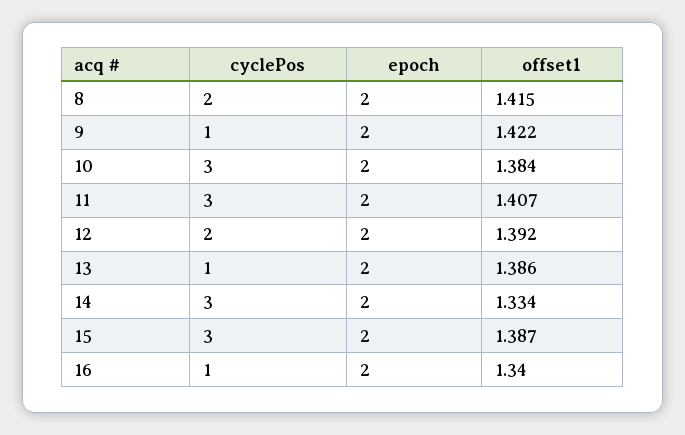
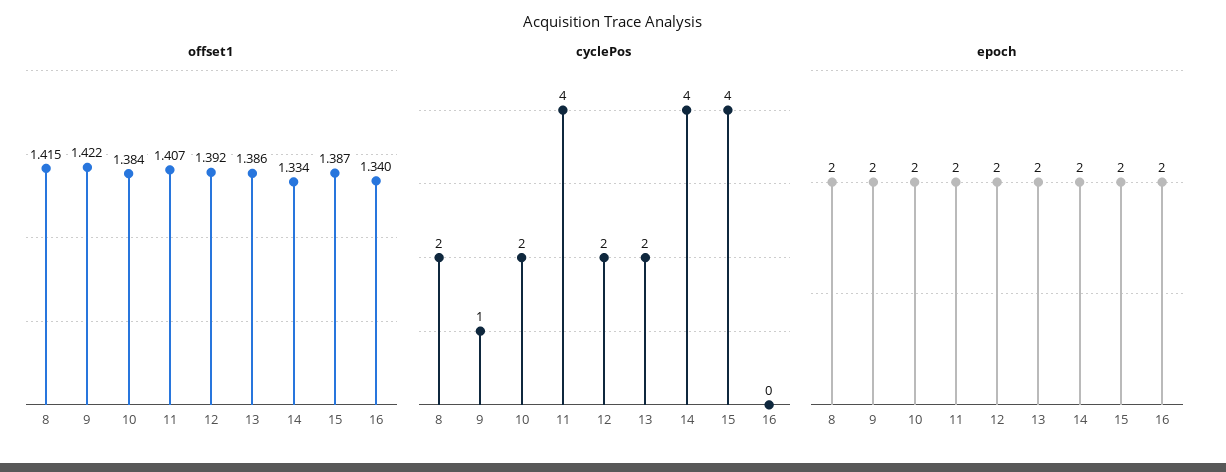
cyclePos, 10: 3 -> 2
cyclePos, 11: 3 -> 4
cyclePos, 13: 1 -> 2
cyclePos, 14: 3 -> 4
cyclePos, 15: 3 -> 4
cyclePos, 16: 1 -> 0

